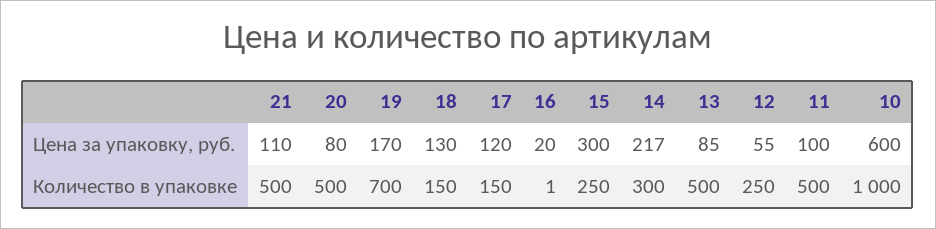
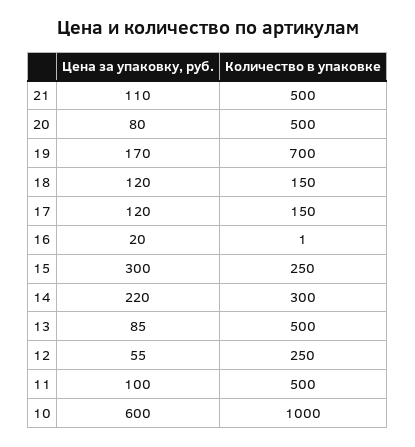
18, Цена за упаковку, руб.: 130 -> 120
14, Цена за упаковку, руб.: 217 -> 220

